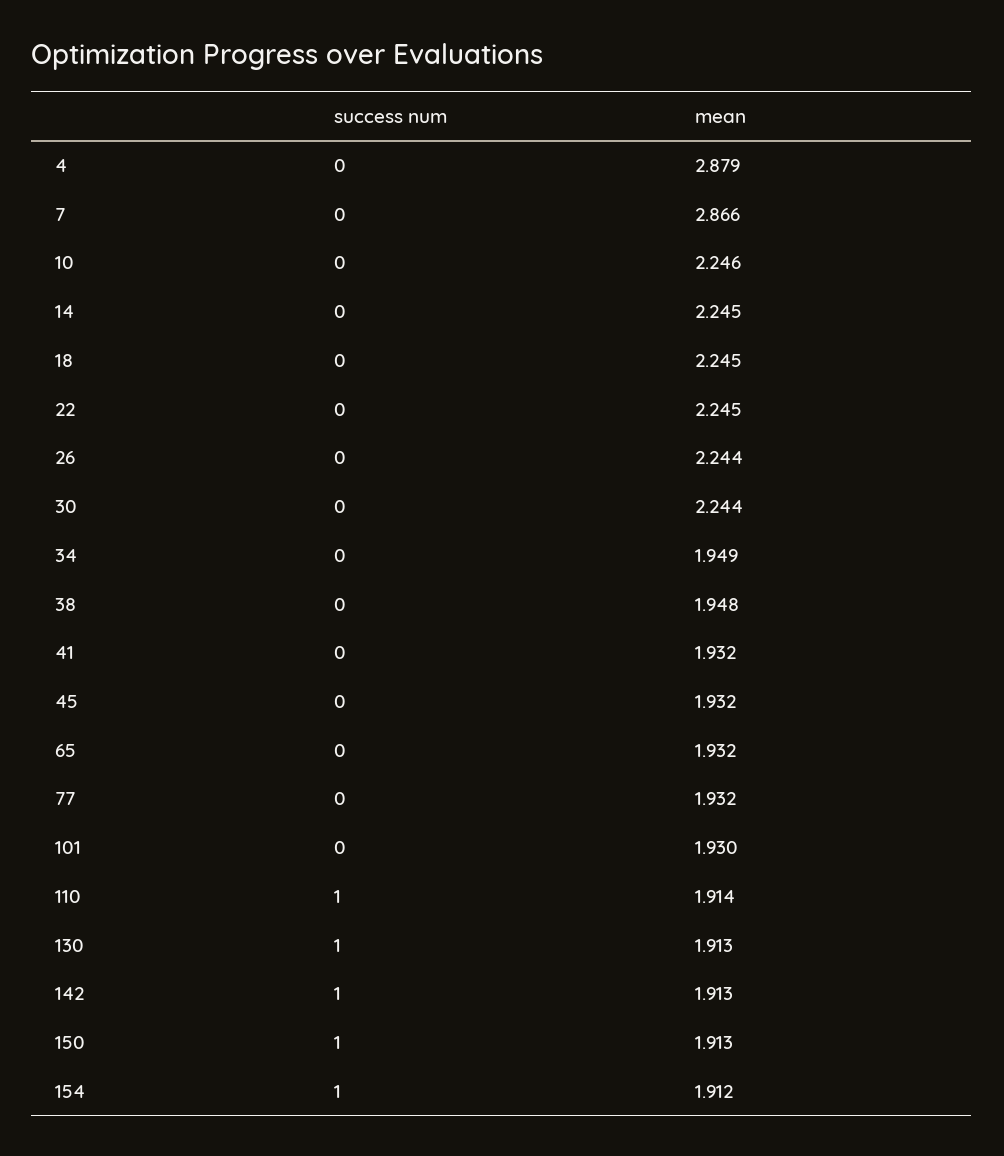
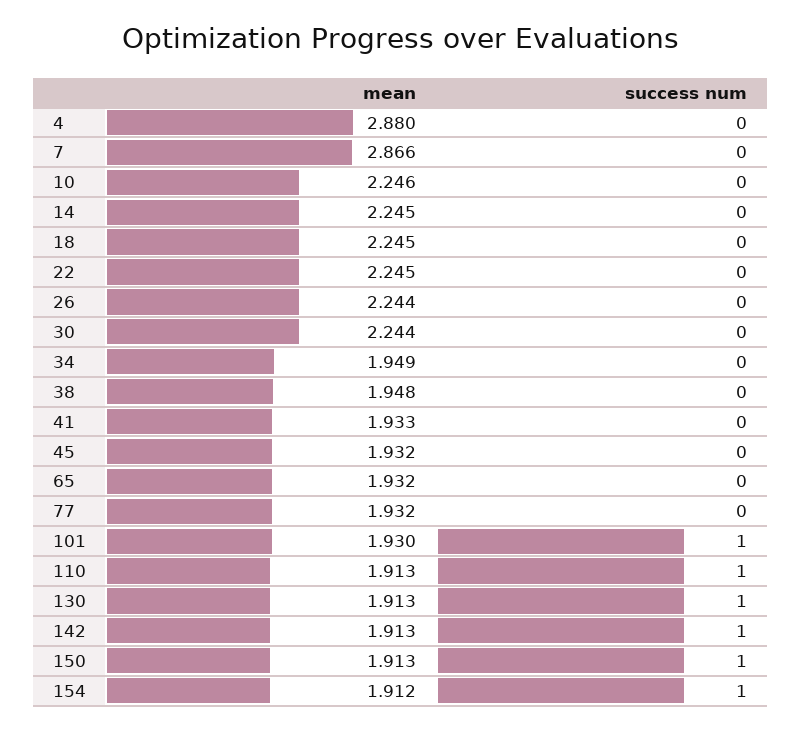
mean, 4: 2.879 -> 2.88
mean, 41: 1.932 -> 1.933
success num, 101: 0 -> 1
mean, 110: 1.914 -> 1.913

